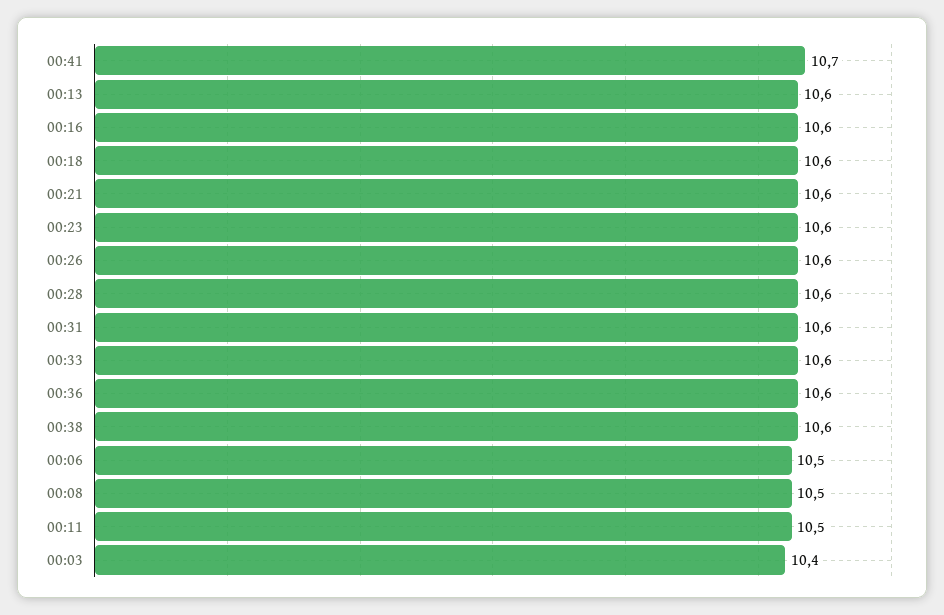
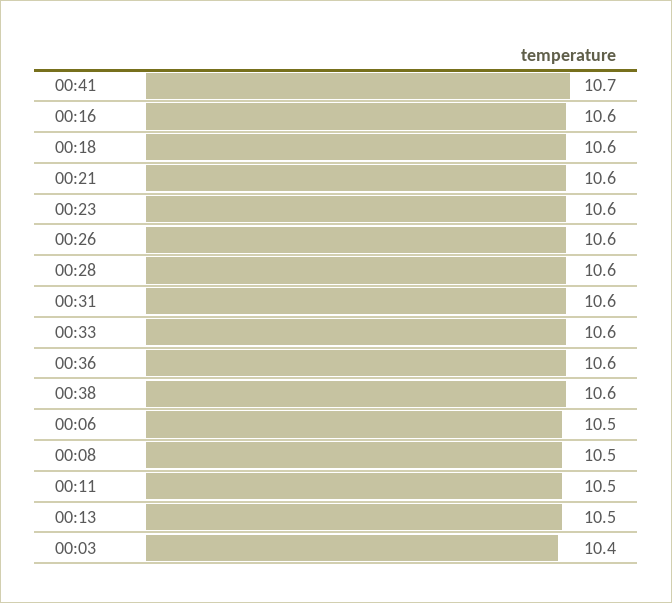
00:13: 10.6 -> 10.5

